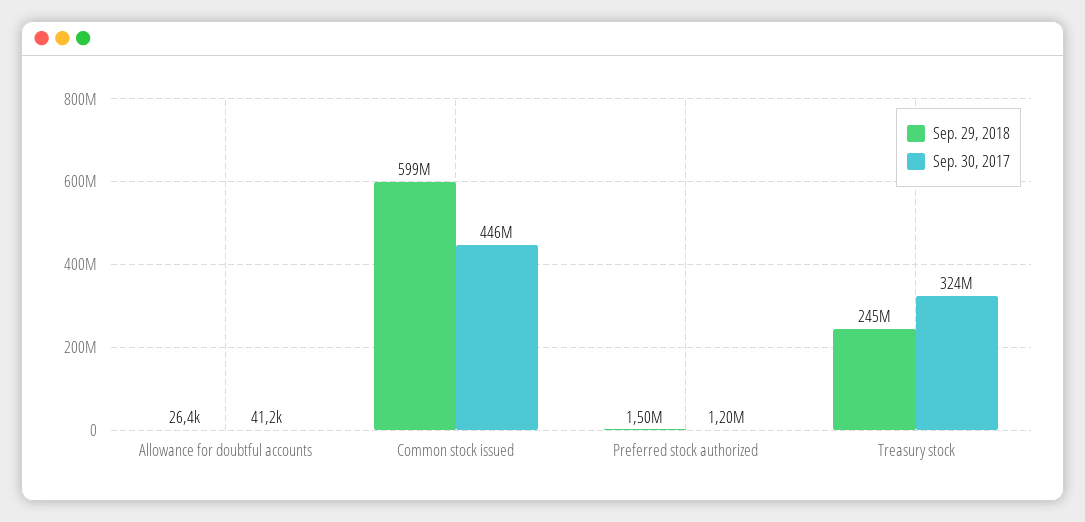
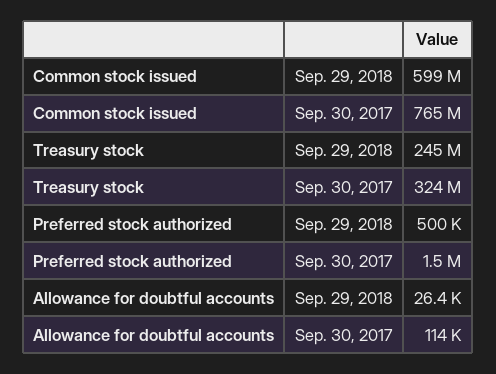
Sep. 30, 2017, Allowance for doubtful accounts: 41200 -> 114000
Sep. 30, 2017, Common stock issued: 446000000 -> 765000000
Sep. 29, 2018, Preferred stock authorized: 1500000 -> 500000
Sep. 30, 2017, Preferred stock authorized: 1200000 -> 1500000

